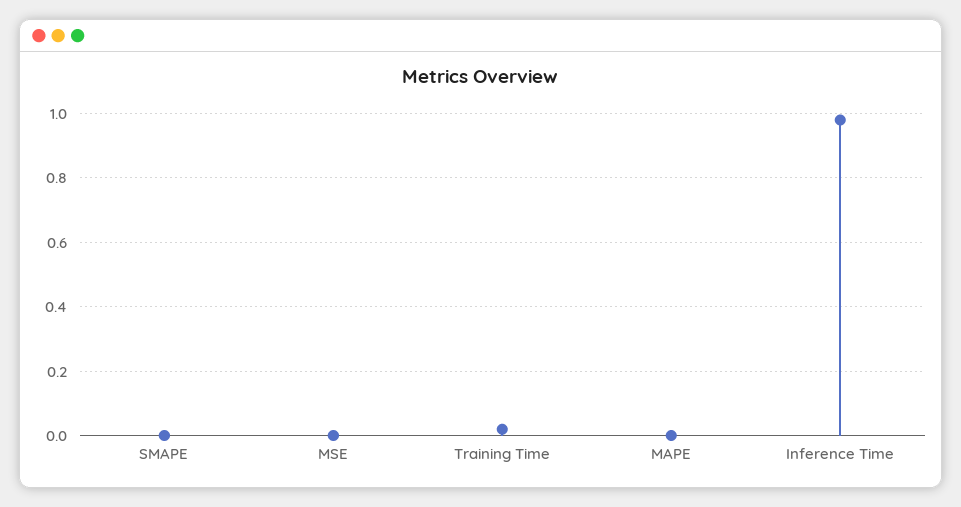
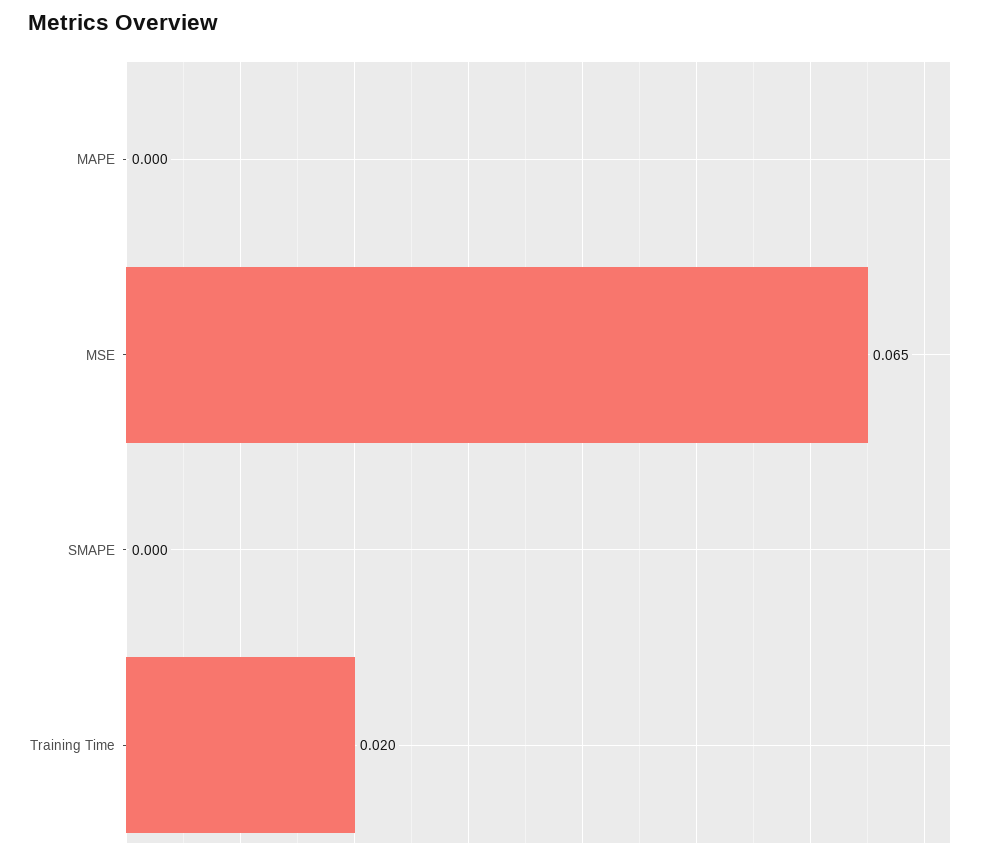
MSE: 0 -> 0.065
Inference Time: 0.98 -> none

